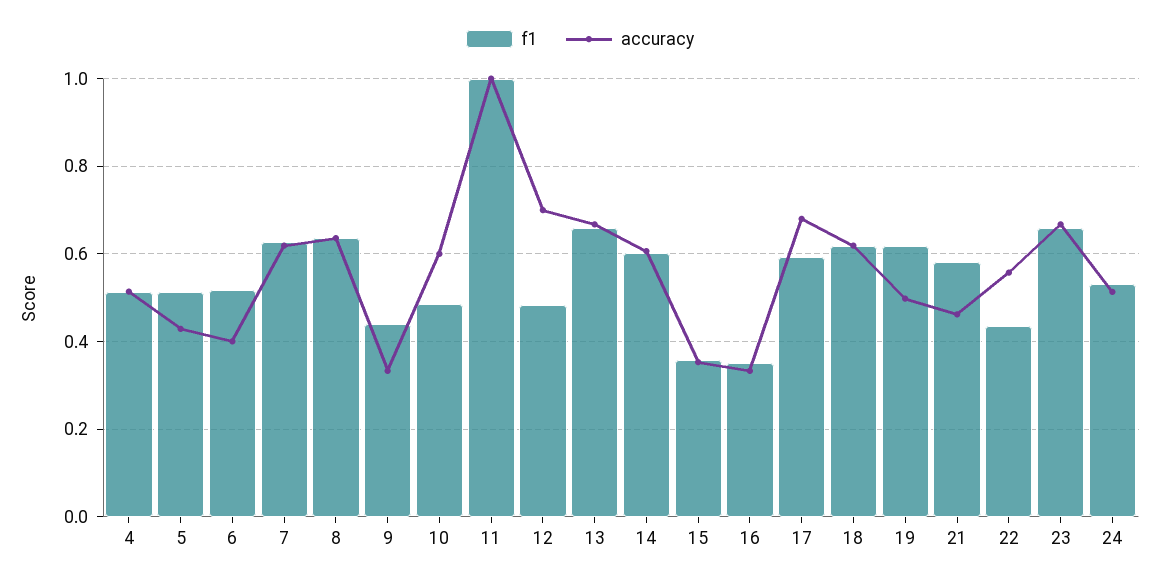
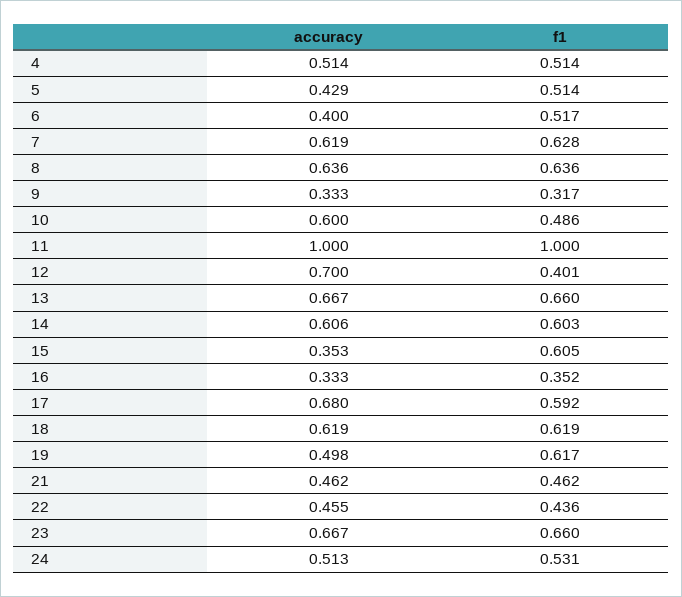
f1, 9: 0.44 -> 0.317
f1, 12: 0.48 -> 0.401
f1, 15: 0.36 -> 0.605
f1, 21: 0.58 -> 0.462
accuracy, 22: 0.56 -> 0.455

